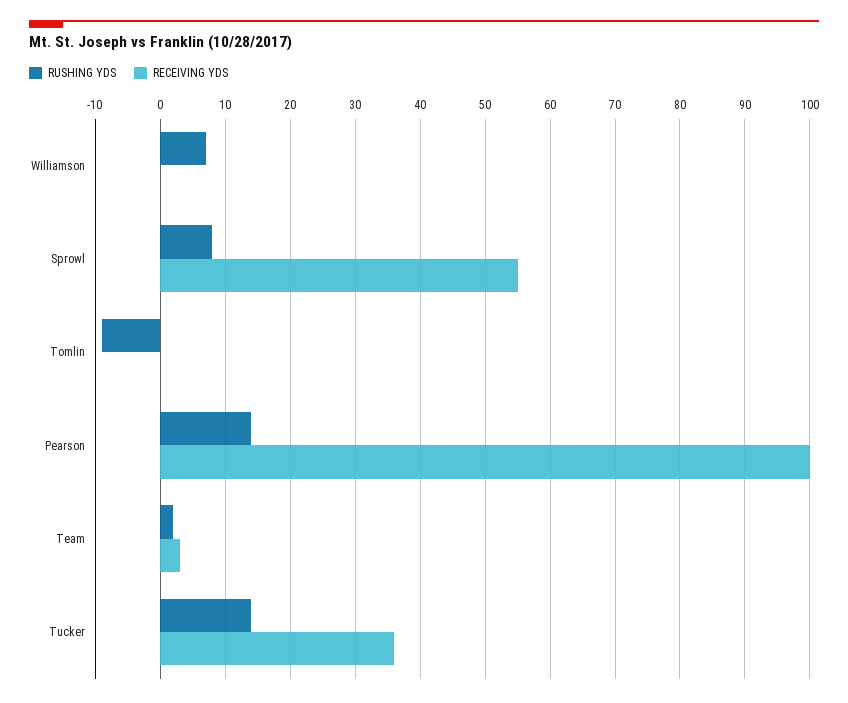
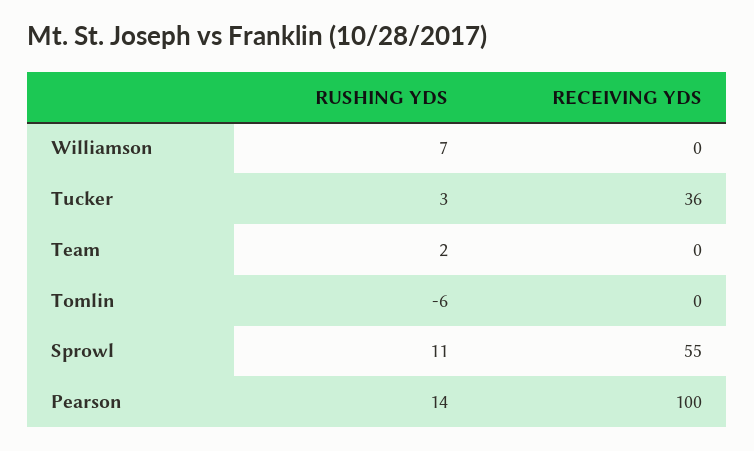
RUSHING YDS, Sprowl: 8 -> 11
RUSHING YDS, Tomlin: -9 -> -6
RECEIVING YDS, Team: 3 -> 0
RUSHING YDS, Tucker: 14 -> 3

